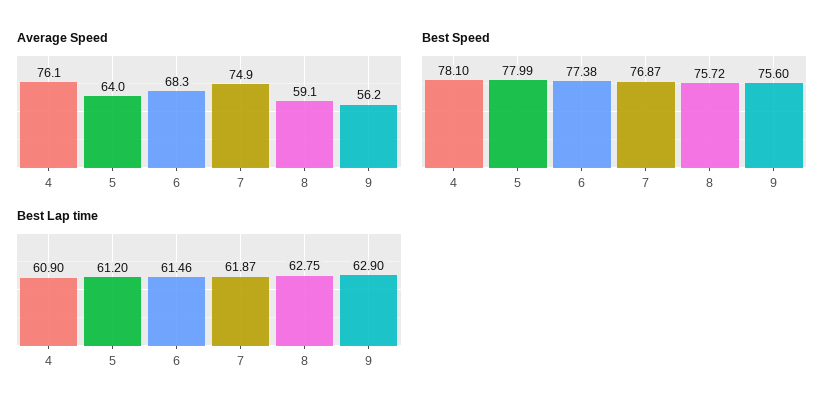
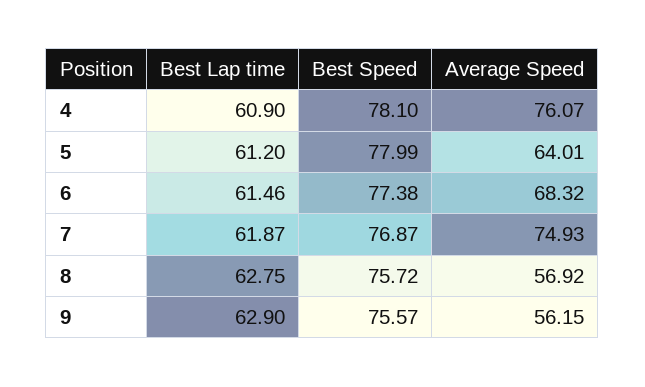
Average Speed, 8: 59.1 -> 56.92
Best Speed, 9: 75.6 -> 75.57

